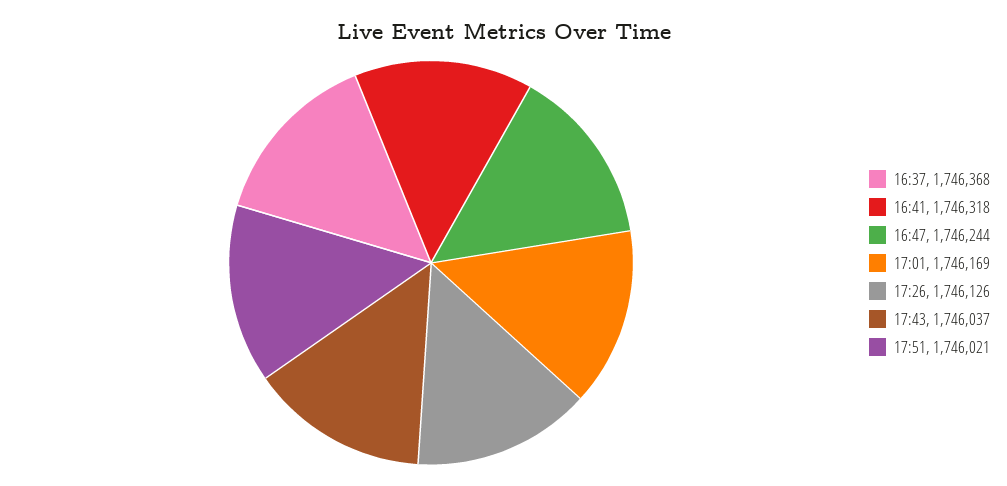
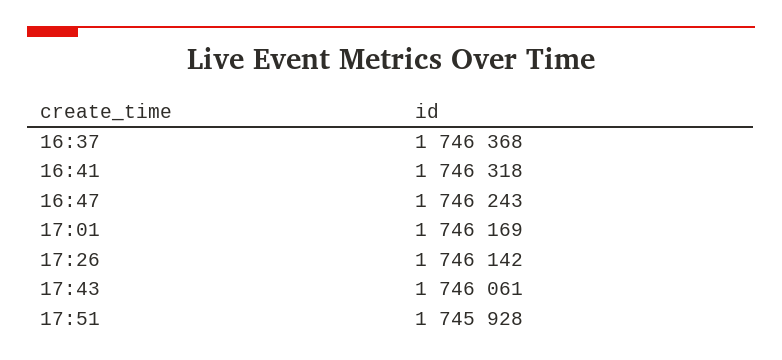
16:47: 1746244 -> 1746243
17:26: 1746126 -> 1746142
17:43: 1746037 -> 1746061
17:51: 1746021 -> 1745928

